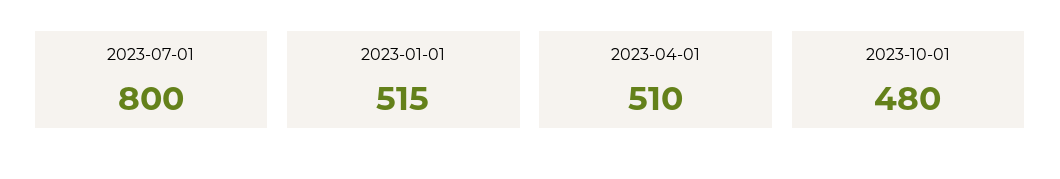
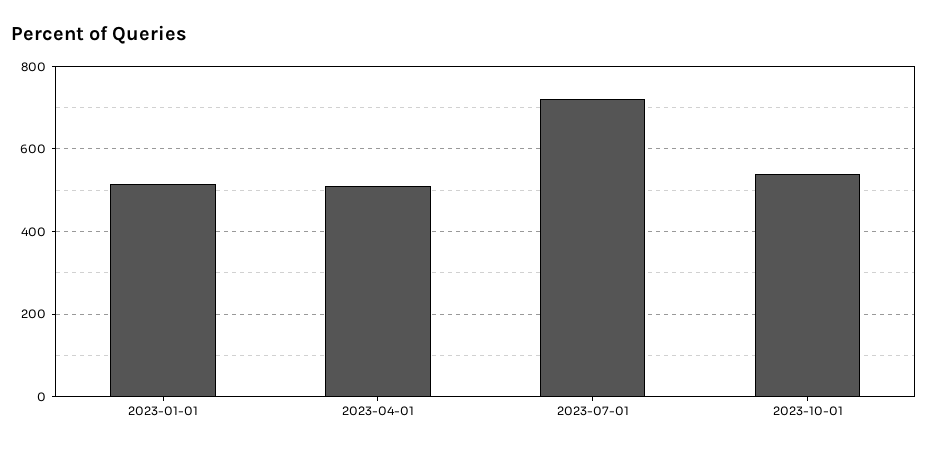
2023-07-01: 800 -> 720
2023-10-01: 480 -> 540

